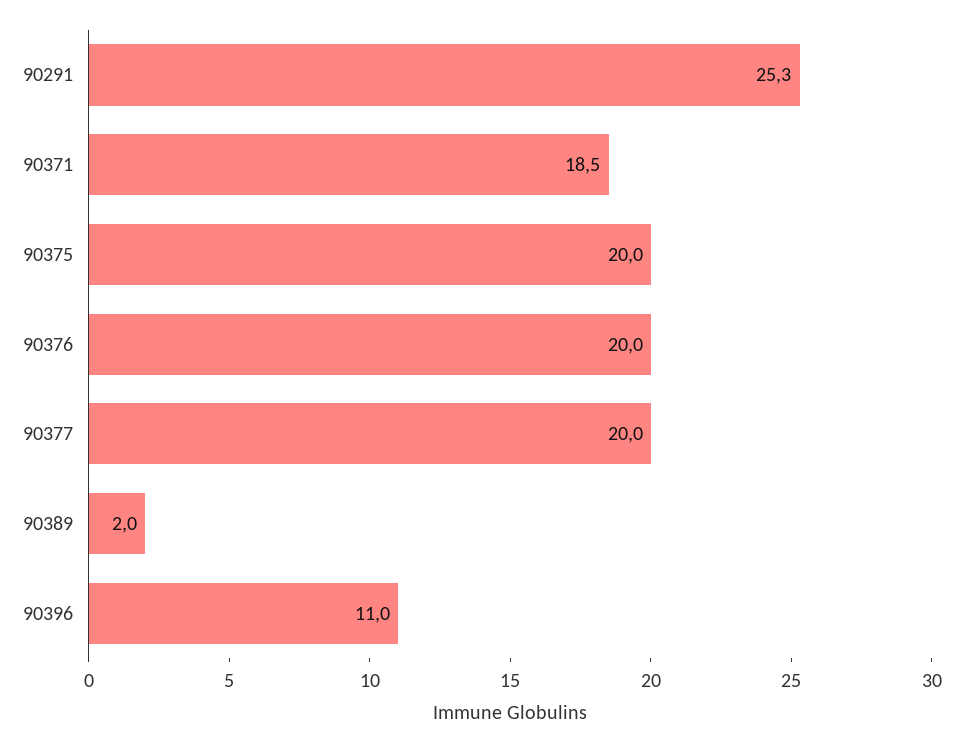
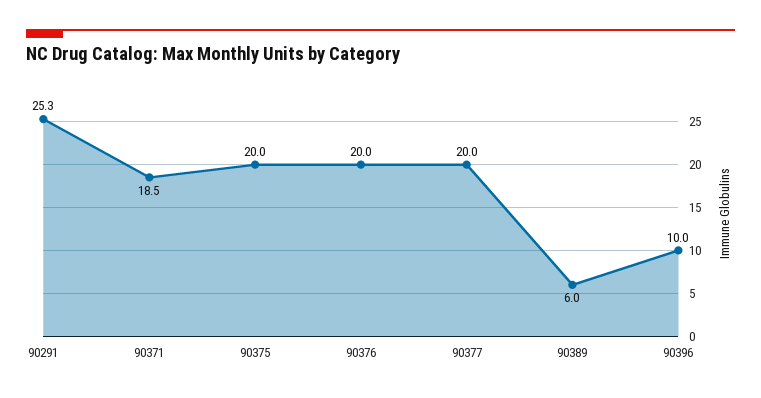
90389: 2 -> 6
90396: 11 -> 10

